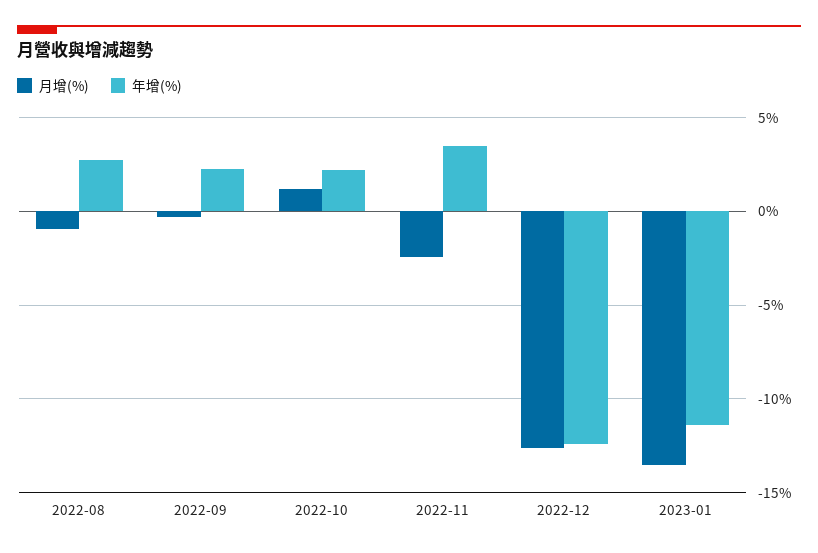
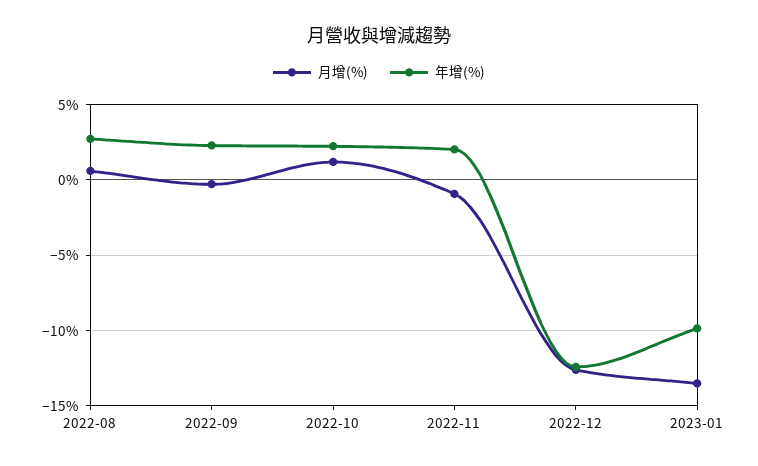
月增(%), 2022-08: -1 -> 0.5
月增(%), 2022-11: -2.5 -> -1
年增(%), 2022-11: 3.5 -> 2
年增(%), 2023-01: -11.5 -> -10

